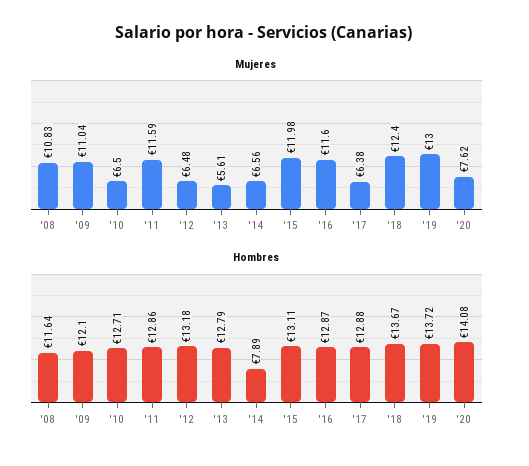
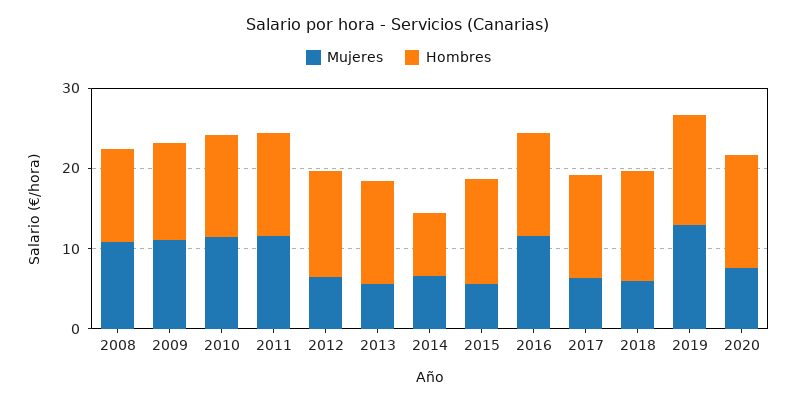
Mujeres, '10: 6.5 -> 12
Mujeres, '15: 11.98 -> 6
Mujeres, '18: 12.4 -> 6

